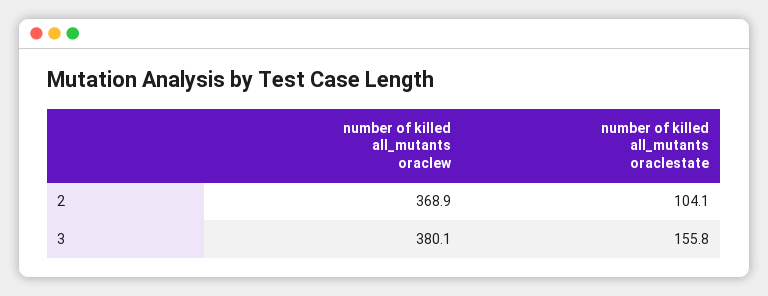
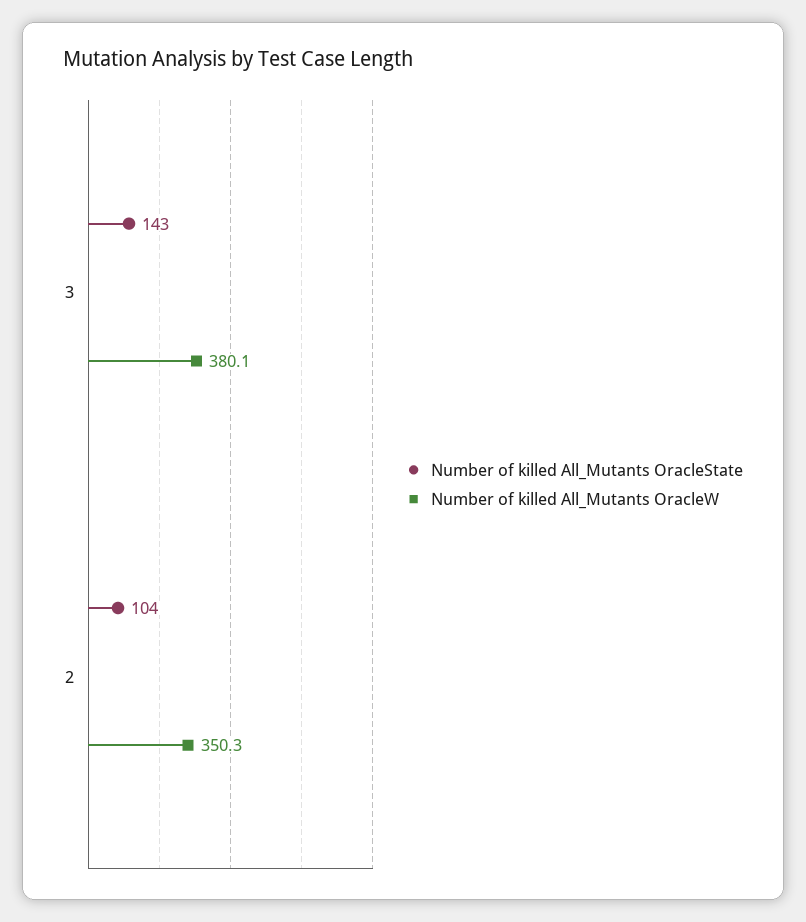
number of killed all_mutants oraclew, 2: 368.9 -> 350.3
number of killed all_mutants oraclestate, 3: 155.8 -> 143

